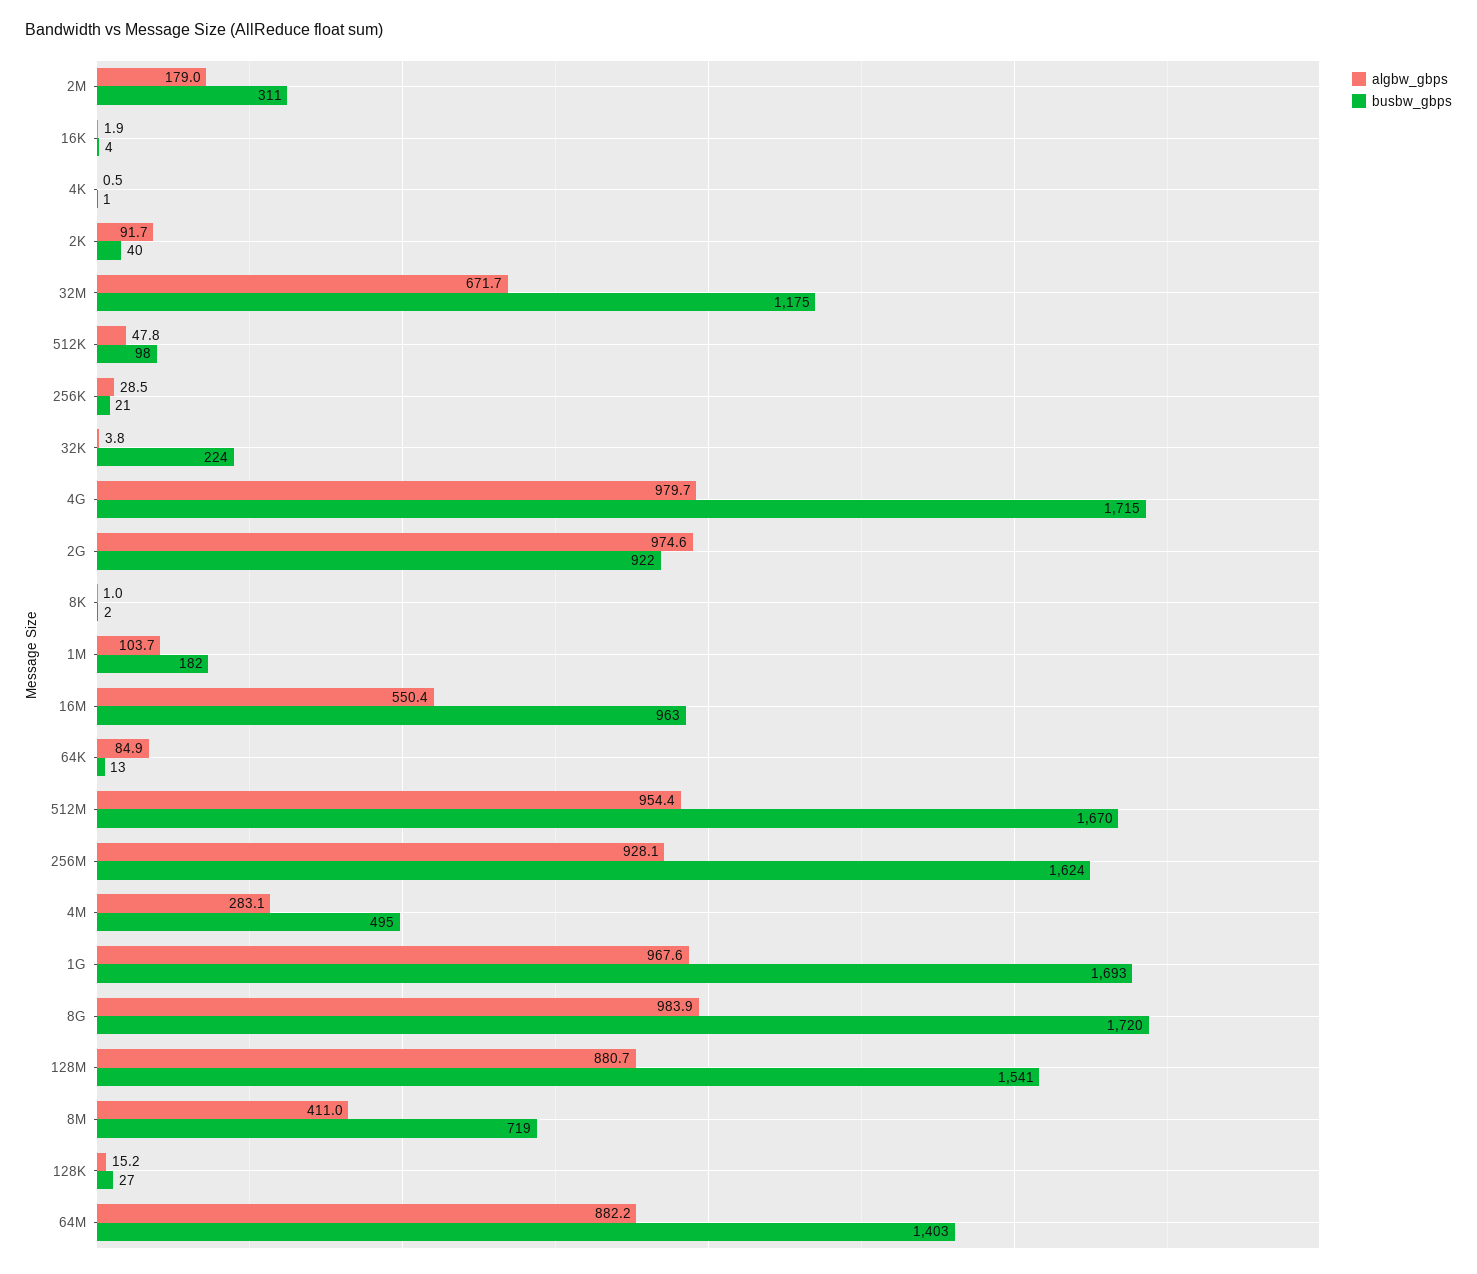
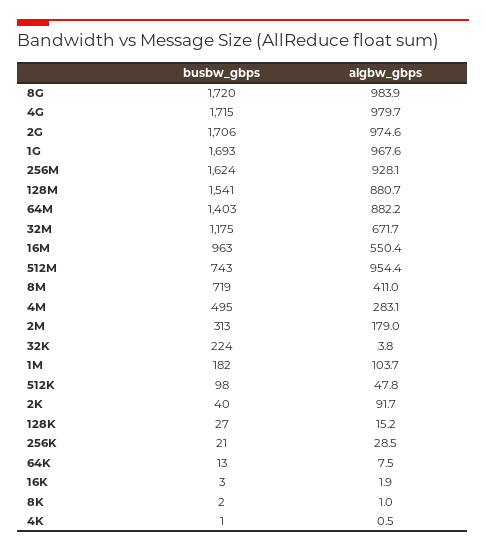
busbw_gbps, 2M: 311 -> 313
busbw_gbps, 16K: 4 -> 3
busbw_gbps, 2G: 922 -> 1706
algbw_gbps, 64K: 84.9 -> 7.5
busbw_gbps, 512M: 1670 -> 743

